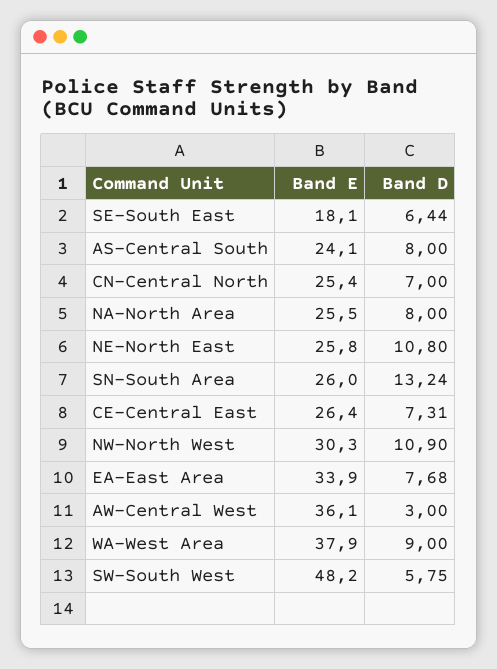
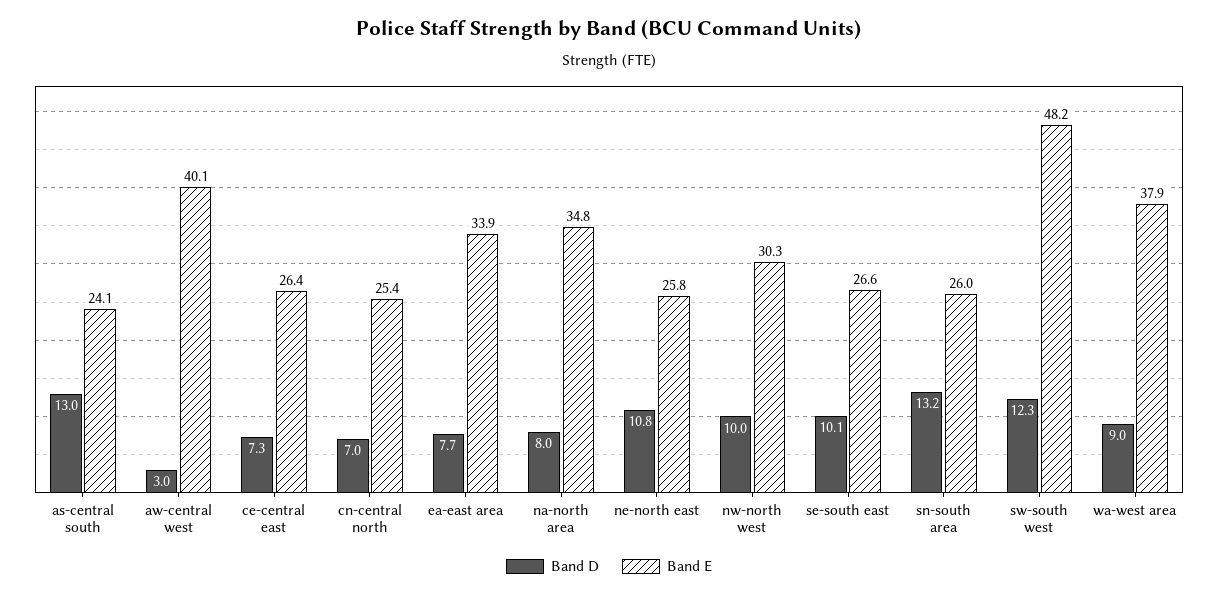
Band E, SE-South East: 18.1 -> 26.6
Band D, SE-South East: 6.44 -> 10.1
Band D, AS-Central South: 8 -> 13
Band E, NA-North Area: 25.5 -> 34.8
Band D, NW-North West: 10.9 -> 10
Band E, AW-Central West: 36.1 -> 40.1
Band D, SW-South West: 5.75 -> 12.3

